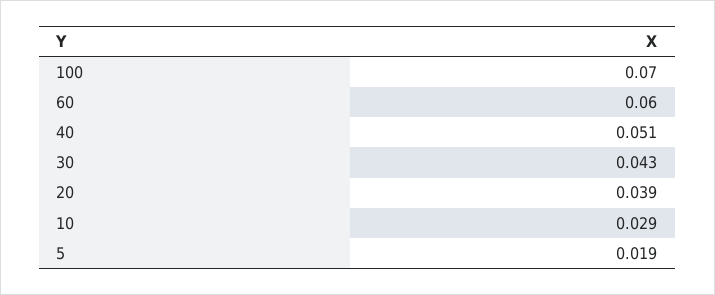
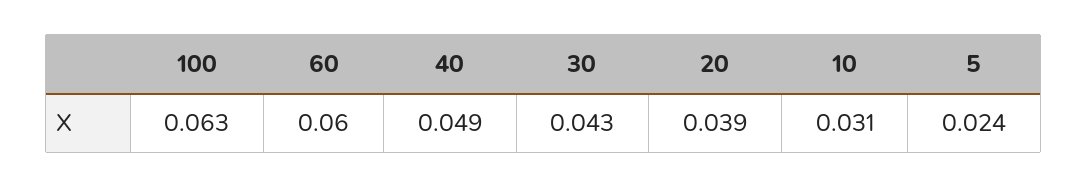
100: 0.07 -> 0.063
40: 0.051 -> 0.049
10: 0.029 -> 0.031
5: 0.019 -> 0.024

